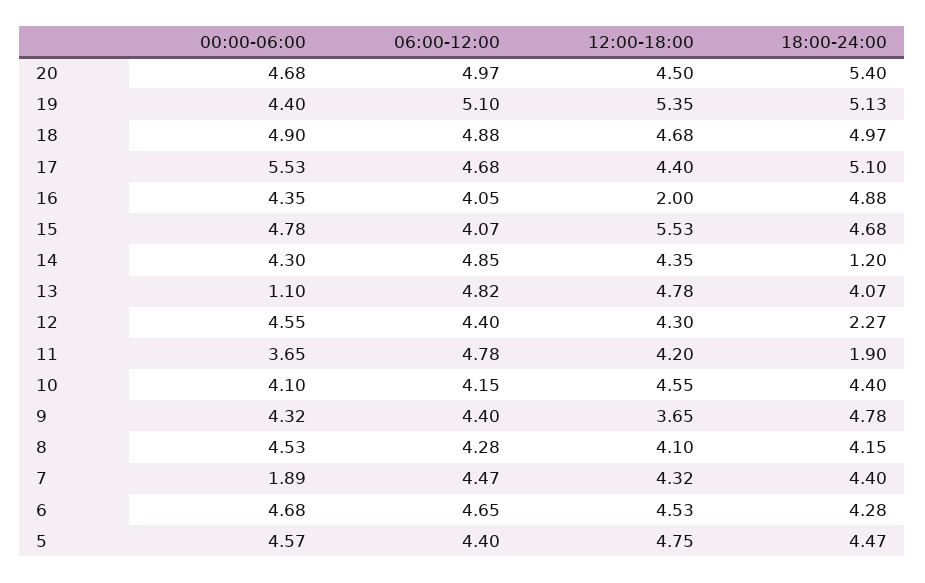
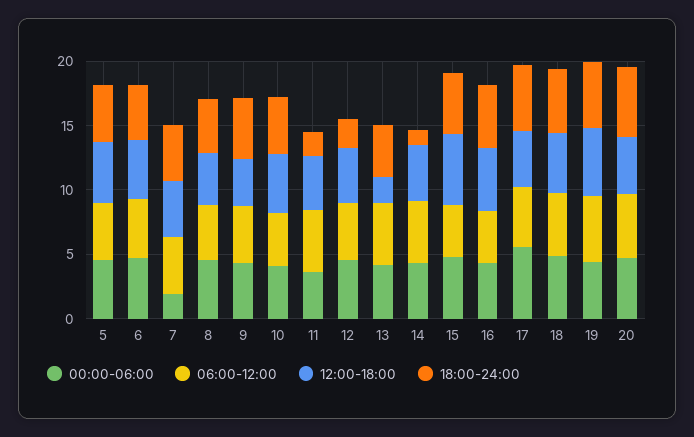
12:00-18:00, 16: 2 -> 5
00:00-06:00, 13: 1.1 -> 4
12:00-18:00, 13: 4.78 -> 2

